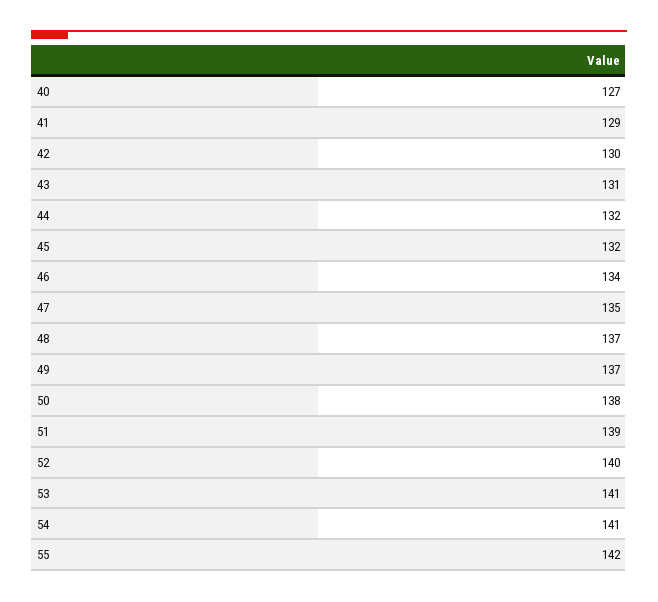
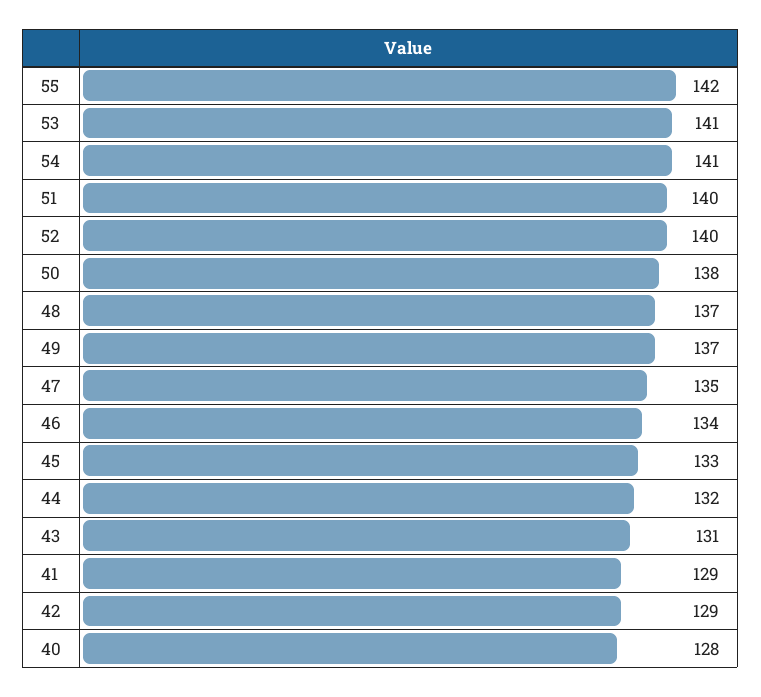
40: 127 -> 128
42: 130 -> 129
45: 132 -> 133
51: 139 -> 140

